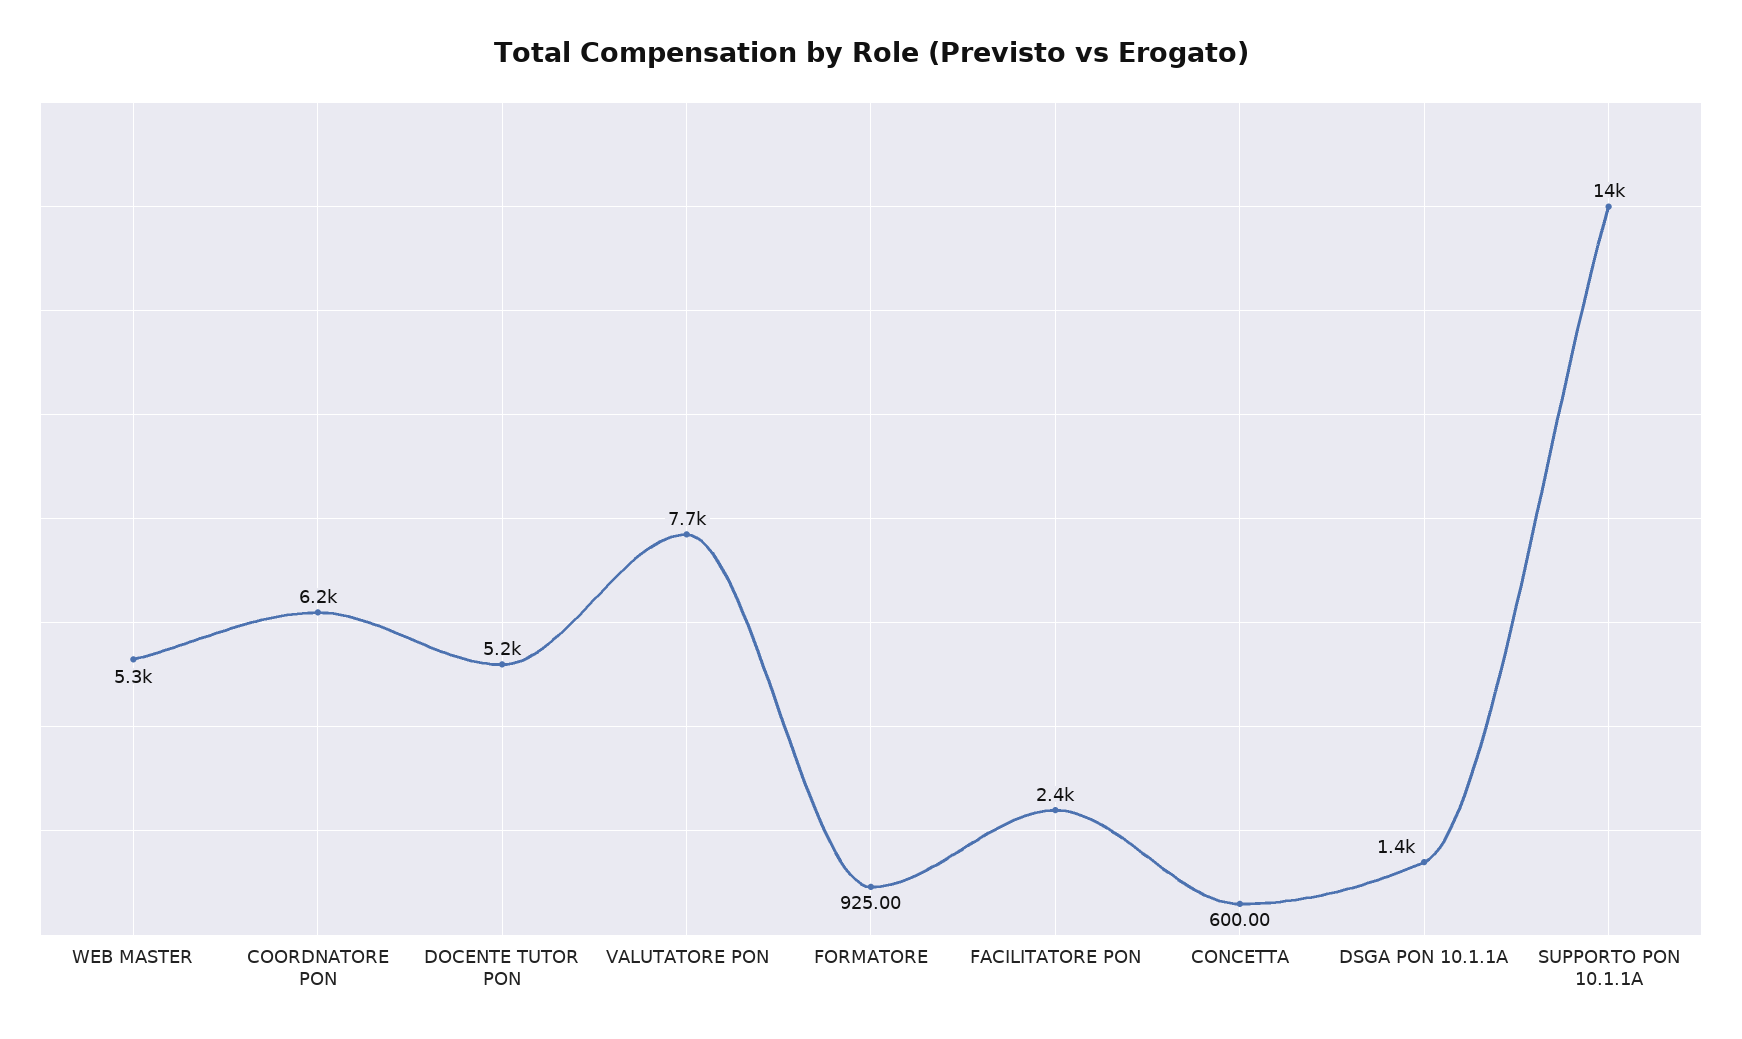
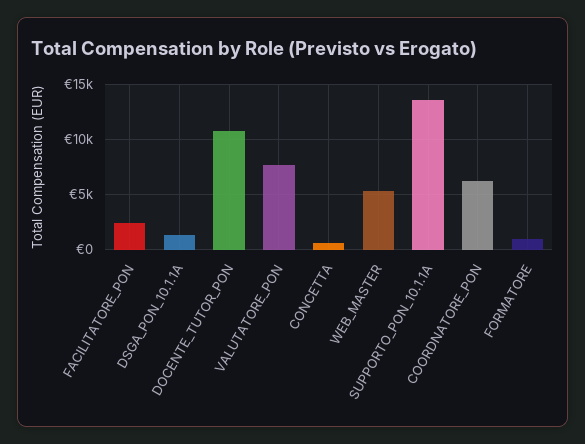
DOCENTE TUTOR PON: 5200 -> 11000

